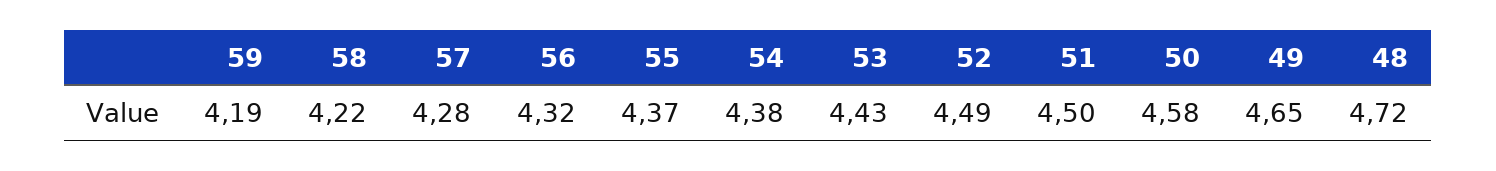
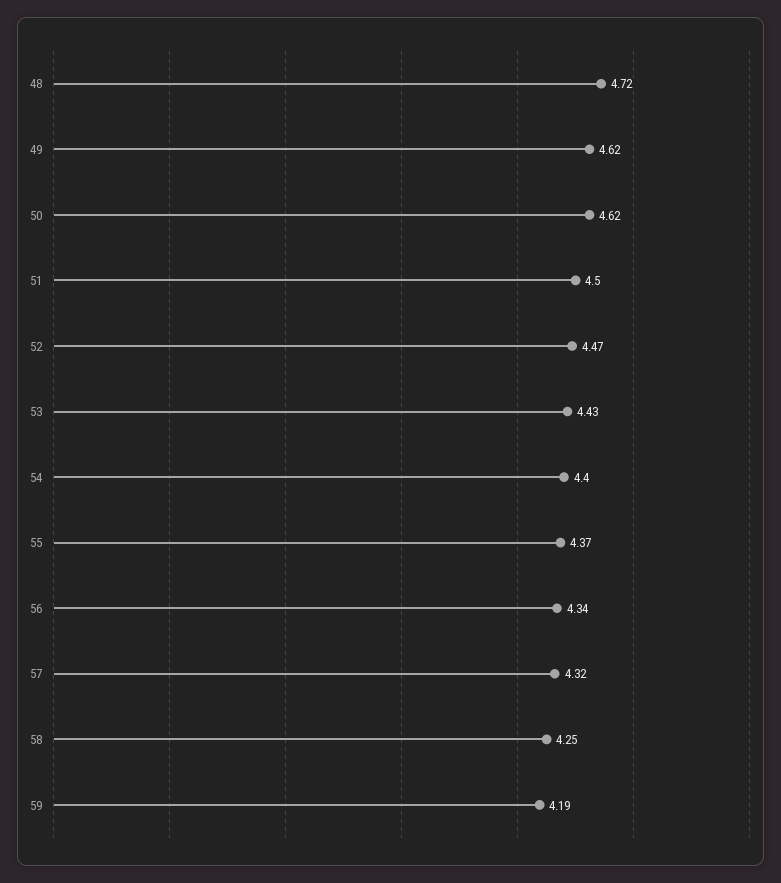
58: 4.22 -> 4.25
57: 4.28 -> 4.32
56: 4.32 -> 4.34
54: 4.38 -> 4.4
52: 4.49 -> 4.47
50: 4.58 -> 4.62
49: 4.65 -> 4.62

